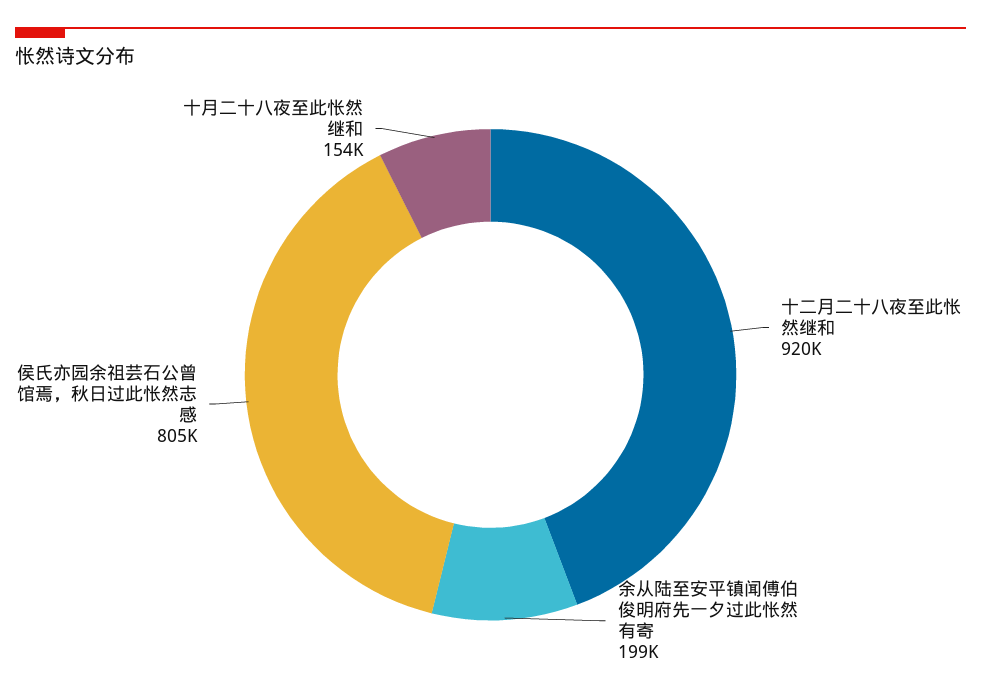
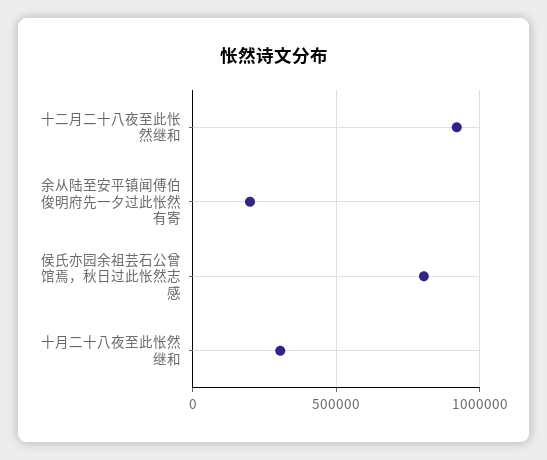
十月二十八夜至此怅然继和: 154000 -> 300000

